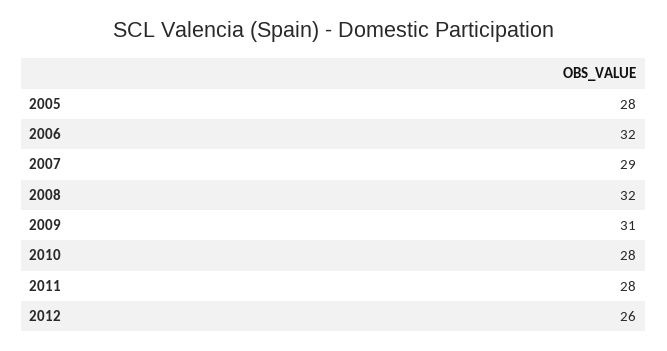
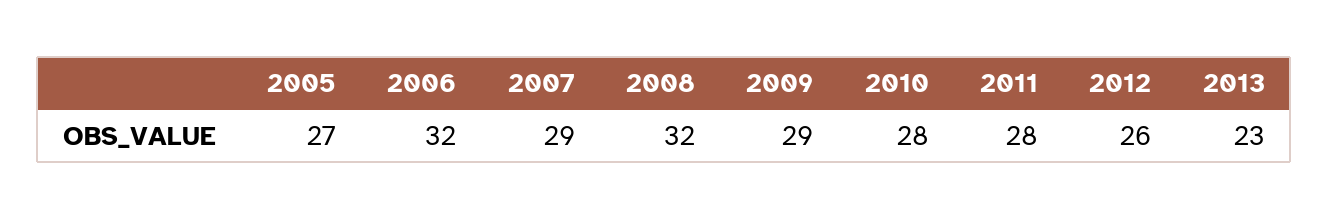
2005: 28 -> 27
2009: 31 -> 29
2013: none -> 23

